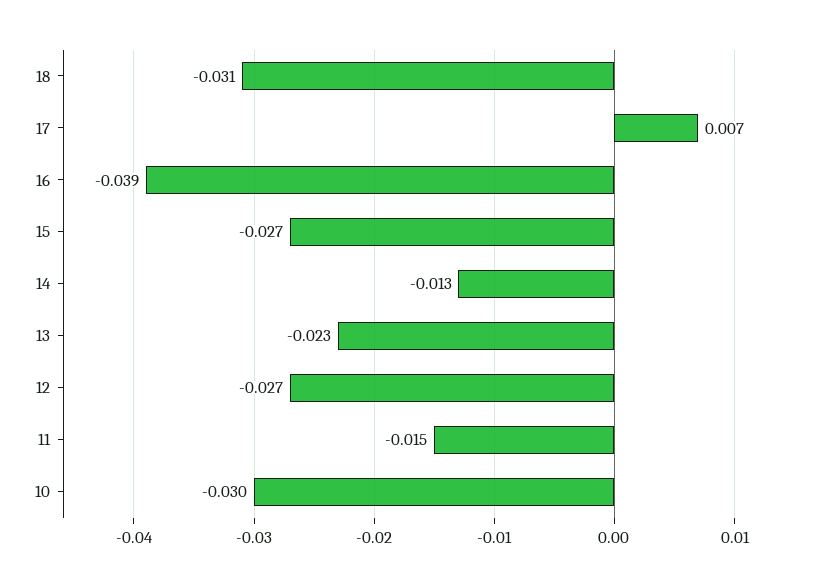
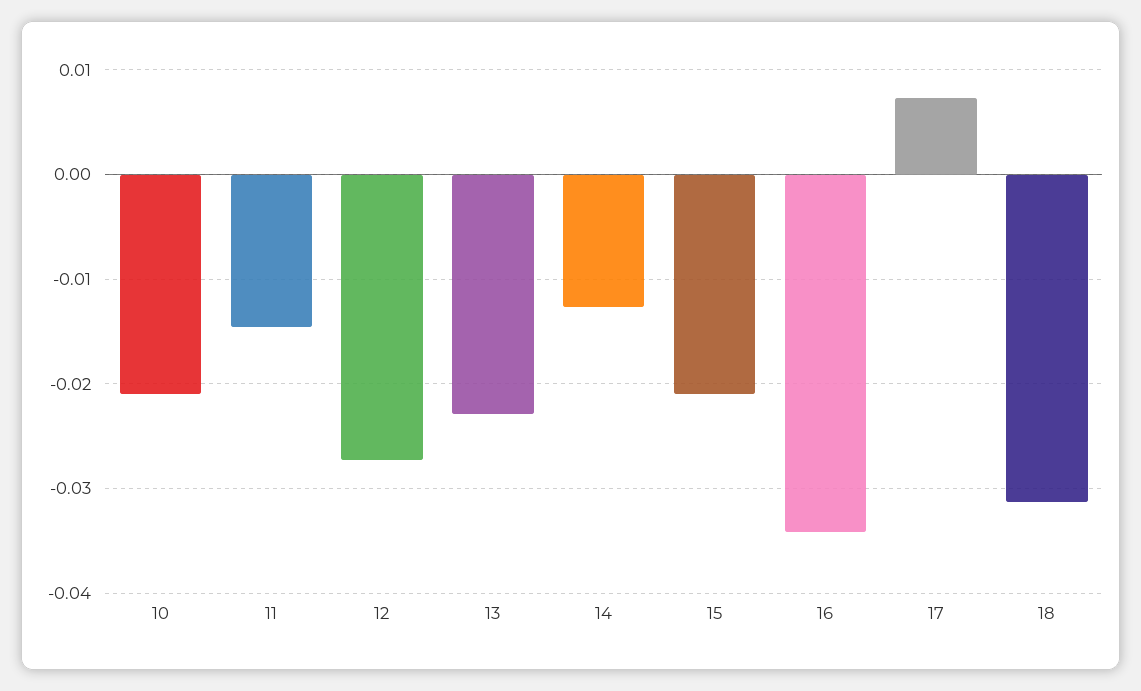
16: -0.039 -> -0.034
15: -0.027 -> -0.021
10: -0.03 -> -0.021

